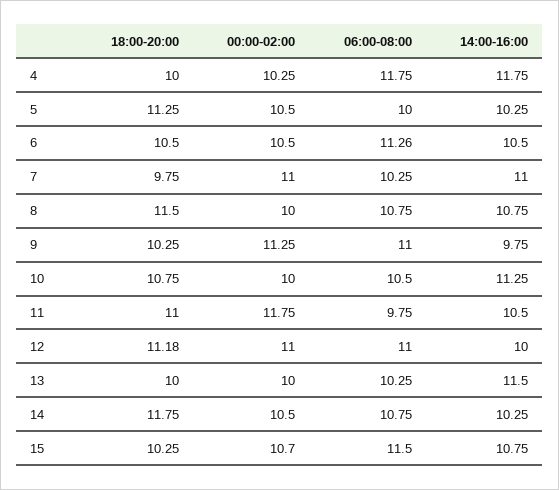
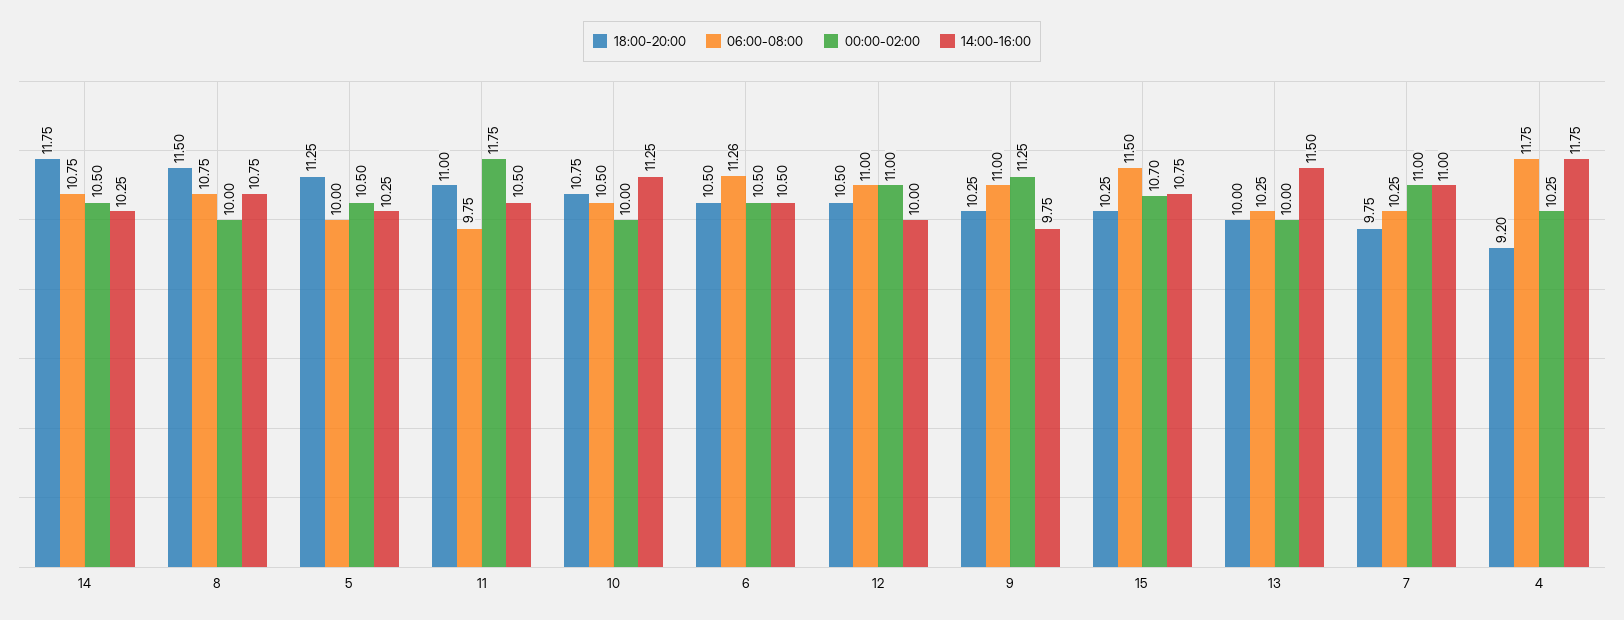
18:00-20:00, 4: 10 -> 9.2
18:00-20:00, 12: 11.18 -> 10.5

